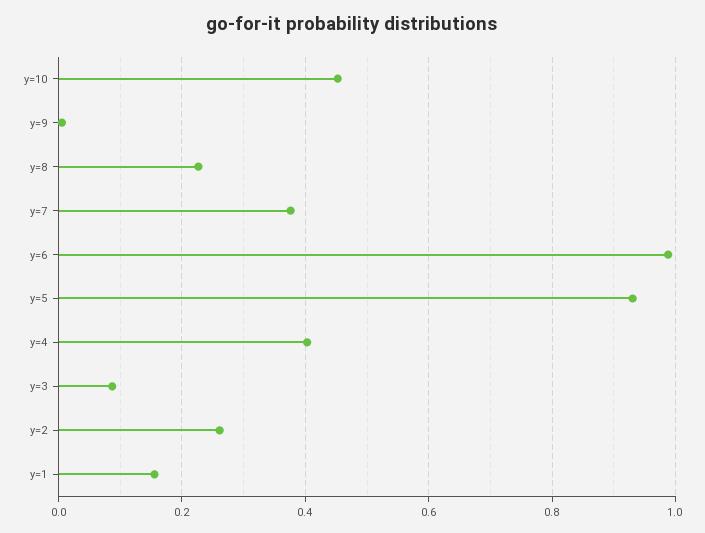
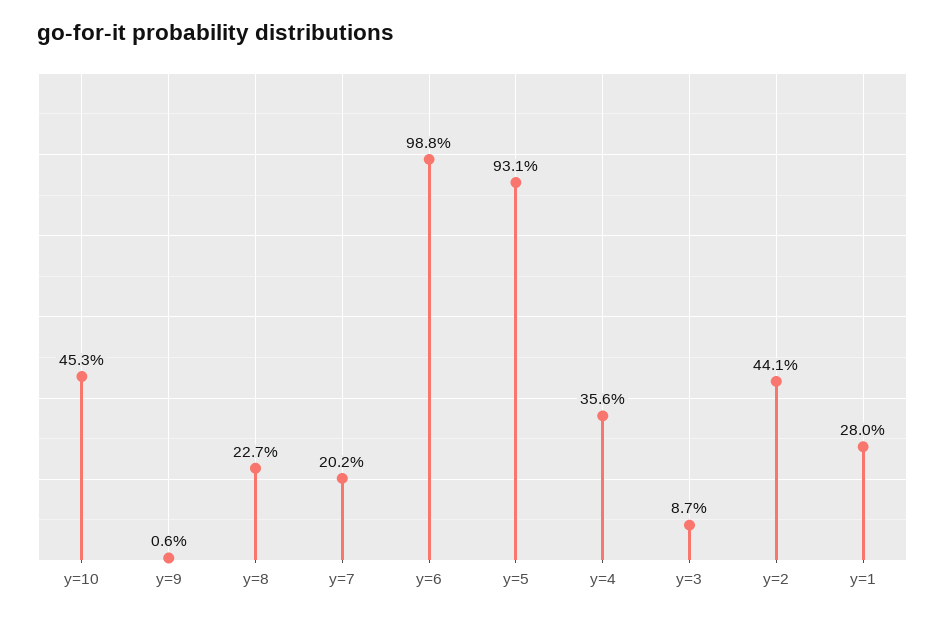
y=7: 0.38 -> 0.202
y=4: 0.4 -> 0.356
y=2: 0.26 -> 0.441
y=1: 0.16 -> 0.28

